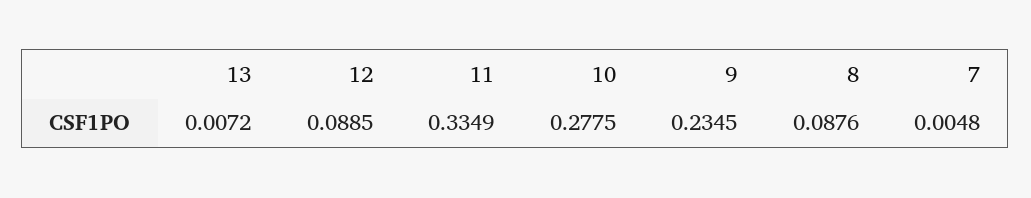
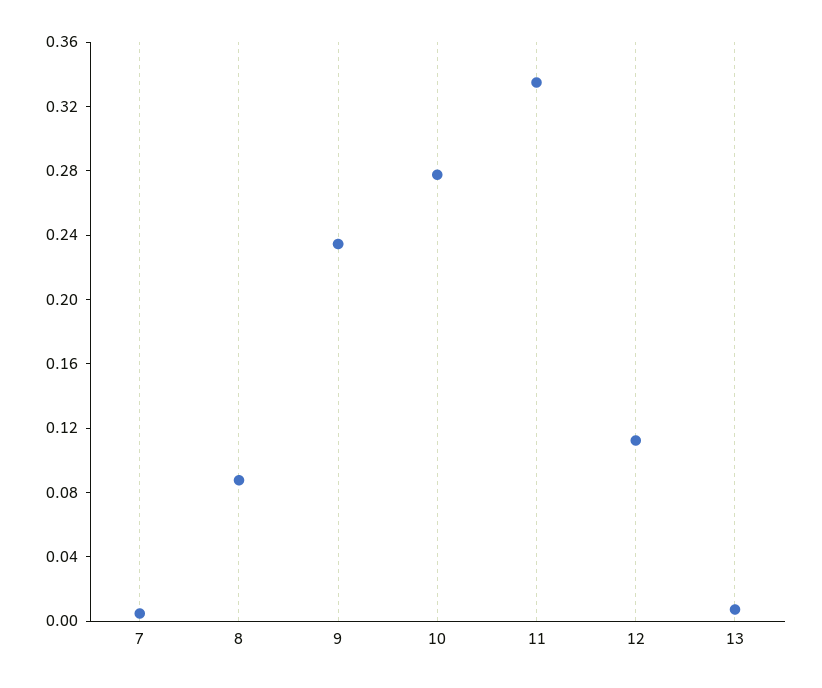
12: 0.0885 -> 0.11

